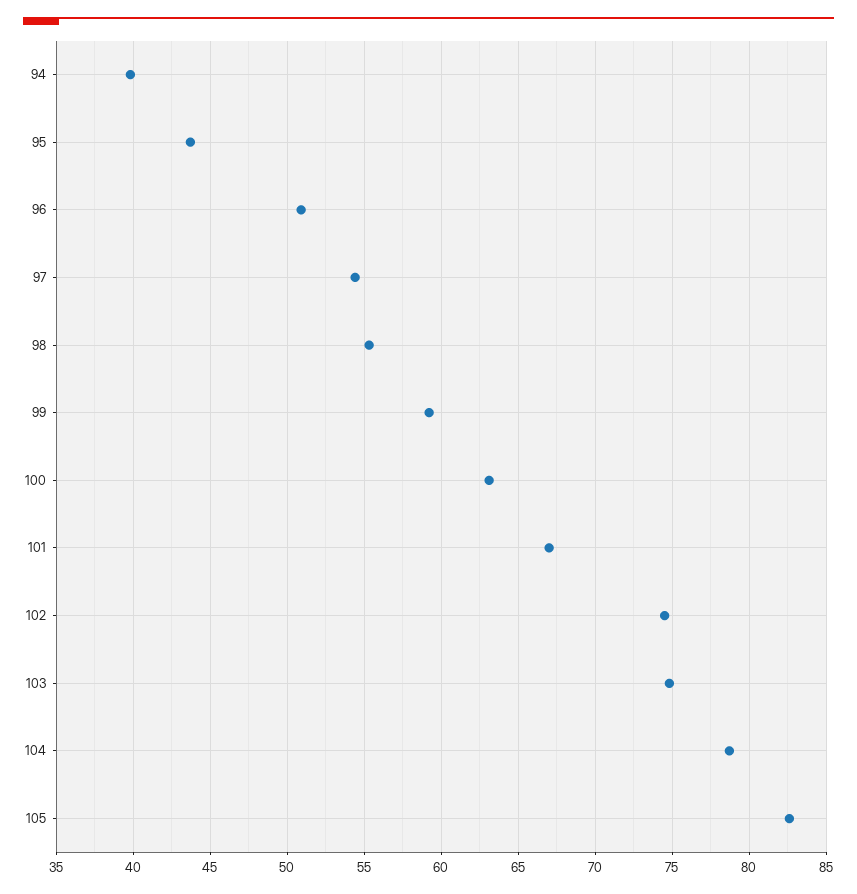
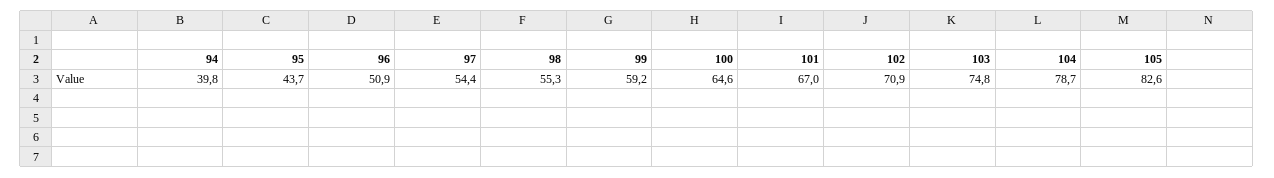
100: 63 -> 64.6
102: 74.5 -> 70.9

